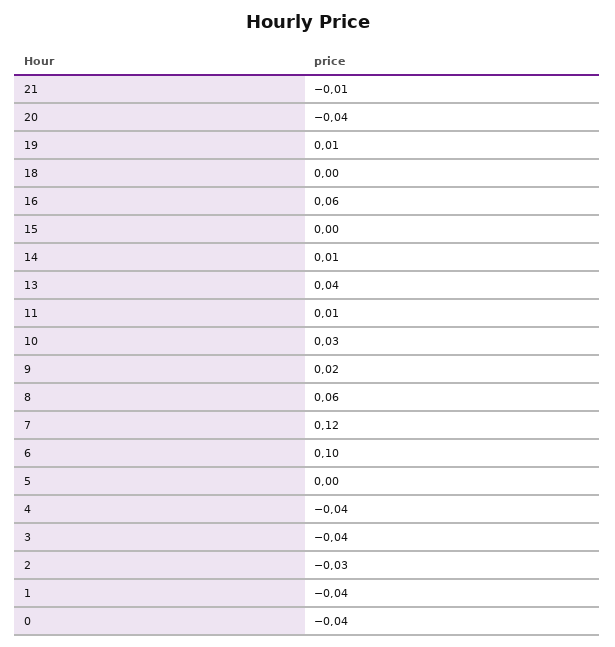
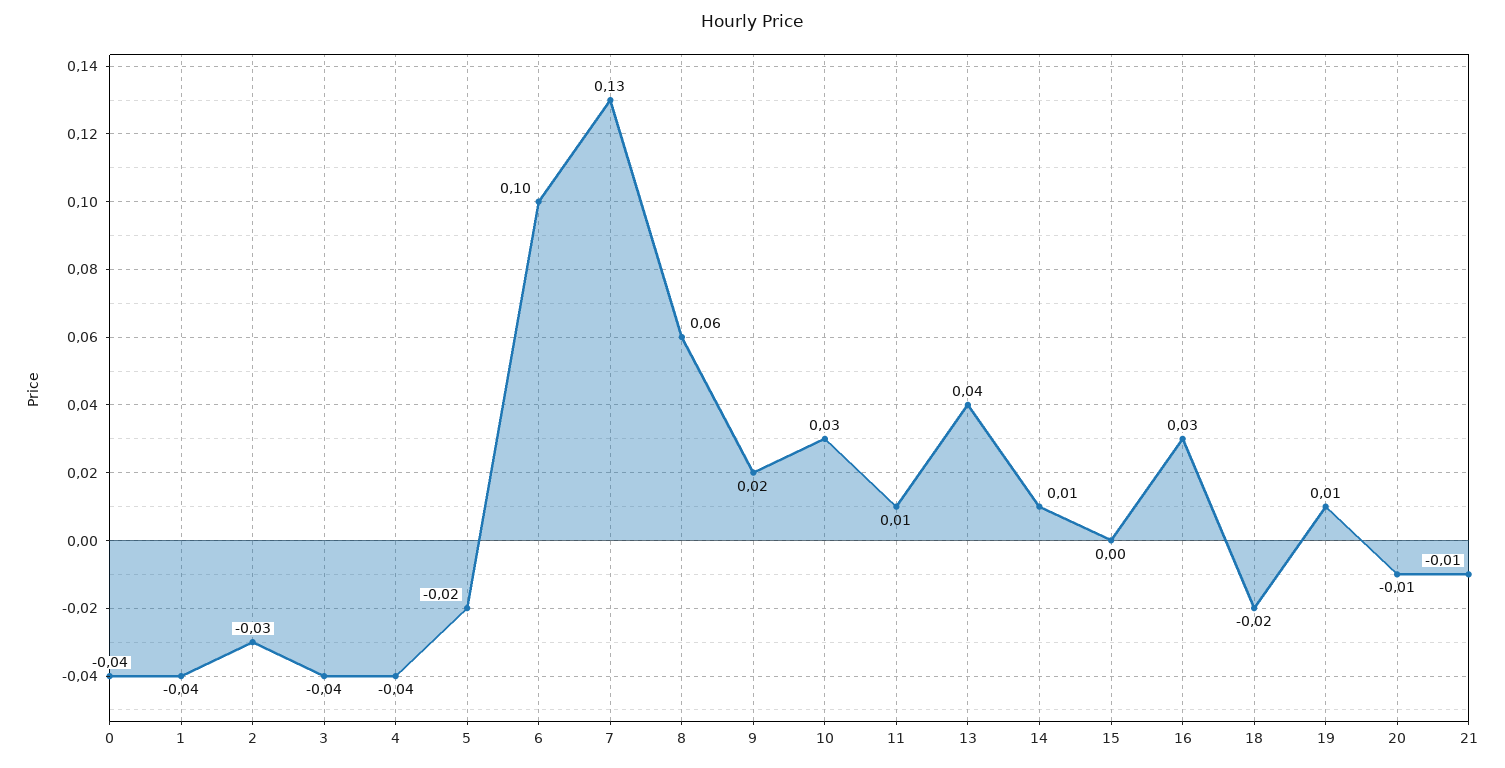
20: -0.04 -> -0.01
18: 0 -> -0.02
16: 0.06 -> 0.03
7: 0.12 -> 0.13
5: 0 -> -0.02

